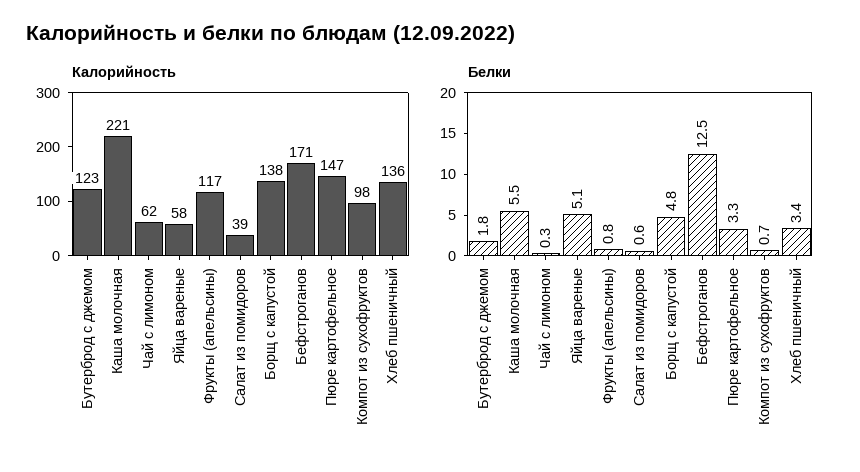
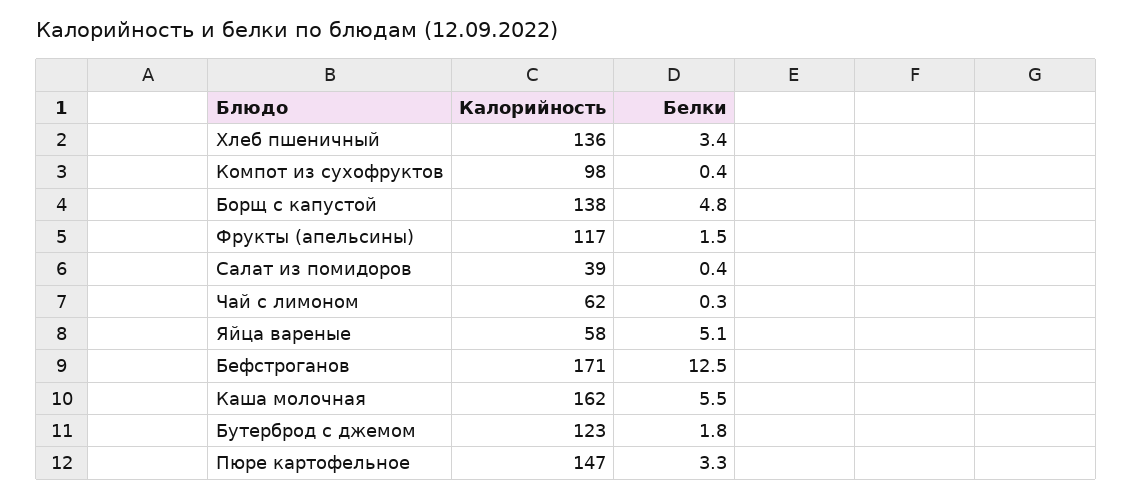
Калорийность, Каша молочная: 221 -> 162
Белки, Фрукты (апельсины): 0.8 -> 1.5
Белки, Салат из помидоров: 0.6 -> 0.4
Белки, Компот из сухофруктов: 0.7 -> 0.4

